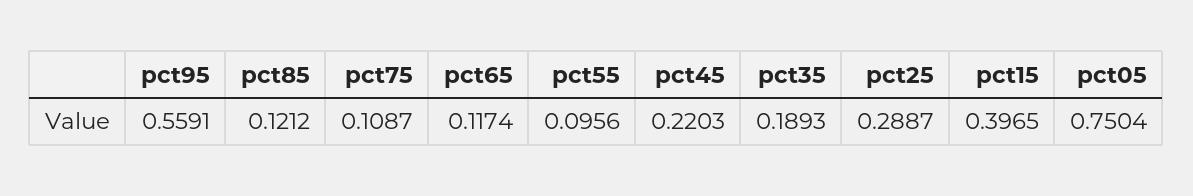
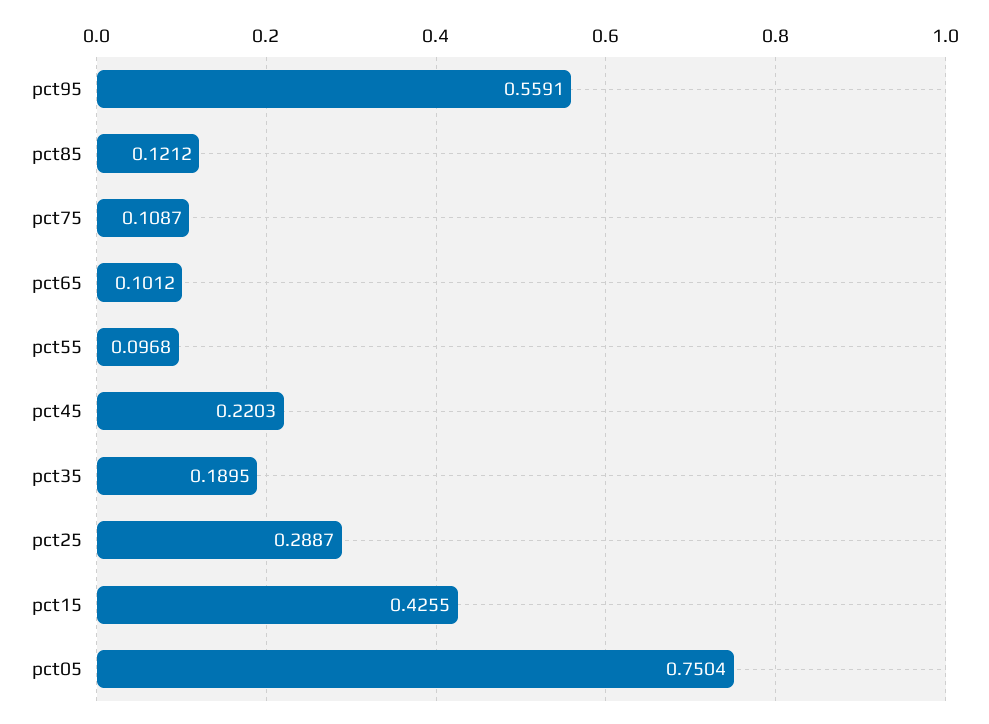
pct65: 0.1174 -> 0.1012
pct55: 0.0956 -> 0.0968
pct35: 0.1893 -> 0.1895
pct15: 0.3965 -> 0.4255

